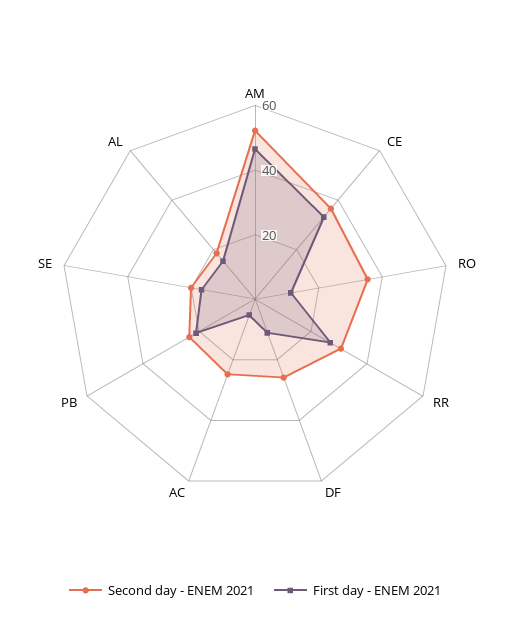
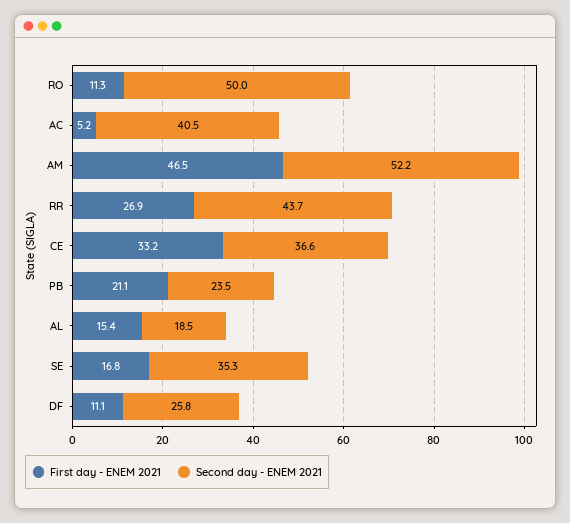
Second day - ENEM 2021, RO: 35 -> 50
Second day - ENEM 2021, RR: 30 -> 43.7
Second day - ENEM 2021, AC: 25 -> 40.5
Second day - ENEM 2021, SE: 20 -> 35.3

